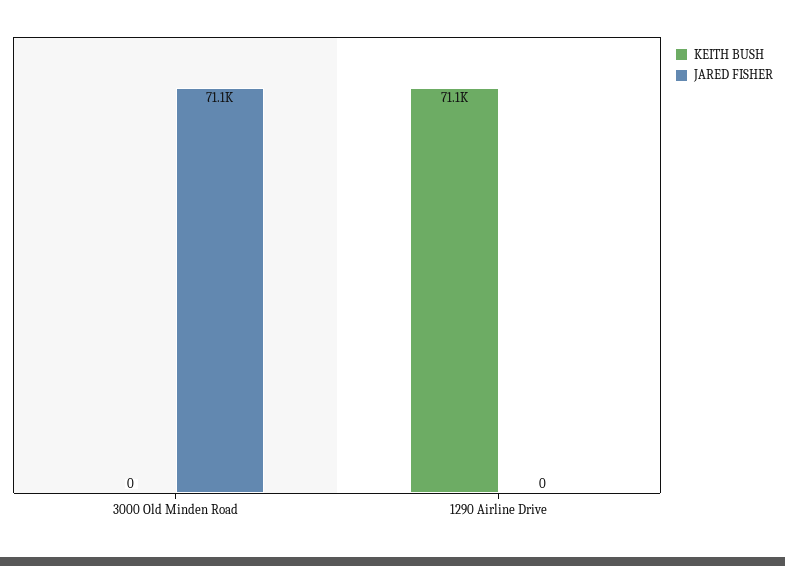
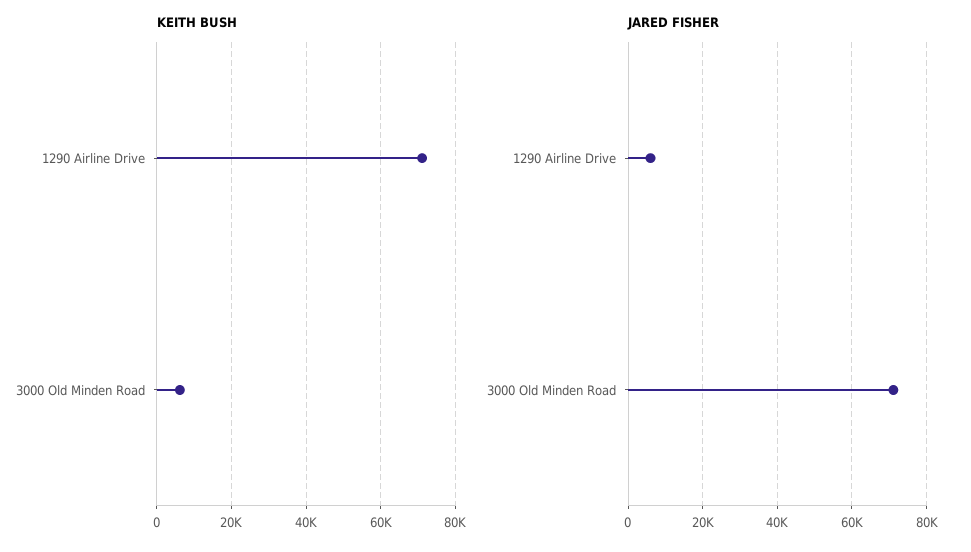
KEITH BUSH, 3000 Old Minden Road: 0 -> 6000
JARED FISHER, 1290 Airline Drive: 0 -> 6000

